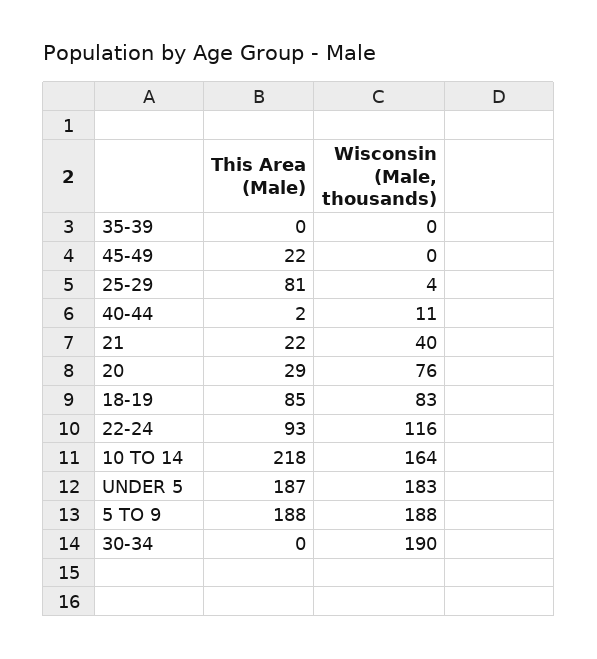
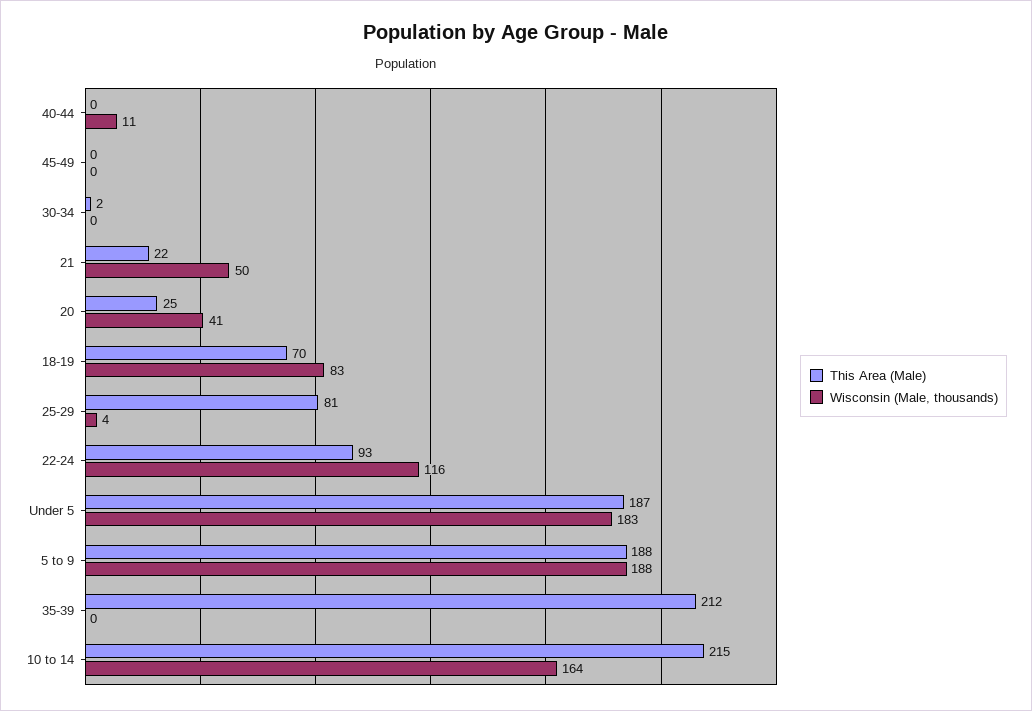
This Area (Male), 35-39: 0 -> 212
This Area (Male), 45-49: 22 -> 0
This Area (Male), 40-44: 2 -> 0
Wisconsin (Male, thousands), 21: 40 -> 50
This Area (Male), 20: 29 -> 25
Wisconsin (Male, thousands), 20: 76 -> 41
This Area (Male), 18-19: 85 -> 70
This Area (Male), 10 TO 14: 218 -> 215
This Area (Male), 30-34: 0 -> 2
Wisconsin (Male, thousands), 30-34: 190 -> 0

